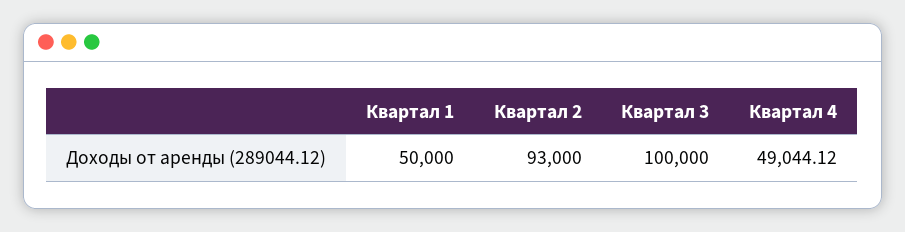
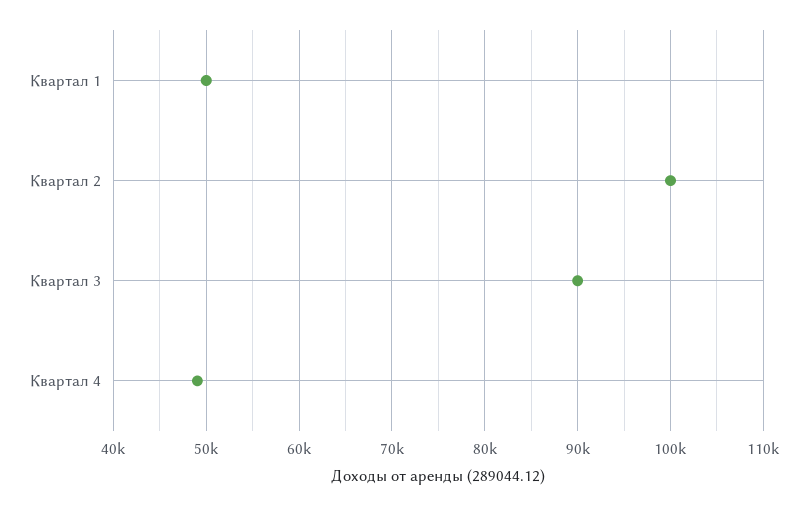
Квартал 2: 93000 -> 100000
Квартал 3: 100000 -> 90000

